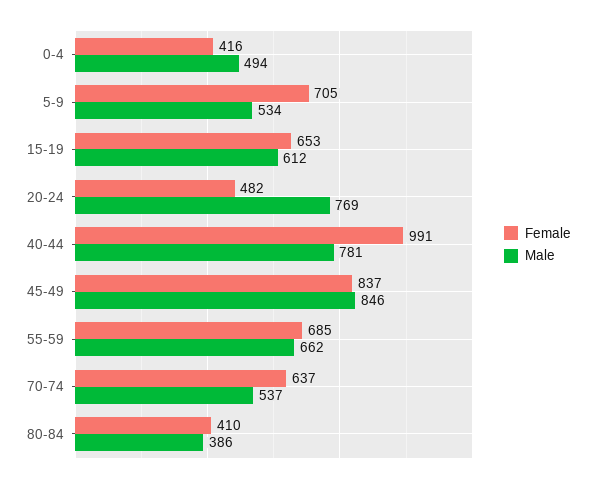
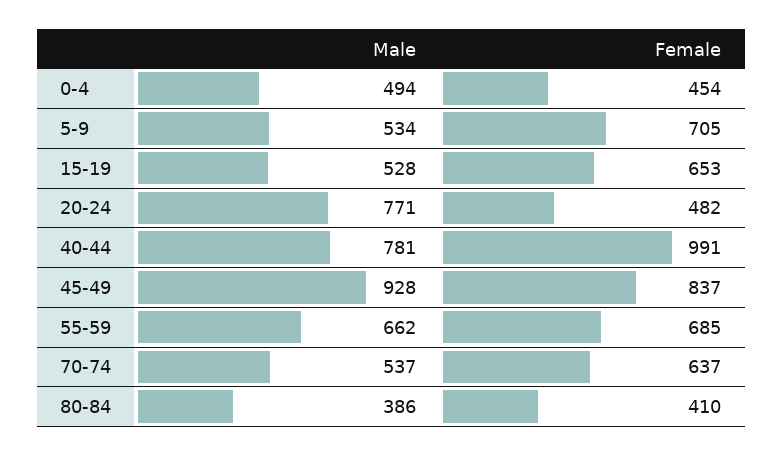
Female, 0-4: 416 -> 454
Male, 15-19: 612 -> 528
Male, 20-24: 769 -> 771
Male, 45-49: 846 -> 928

